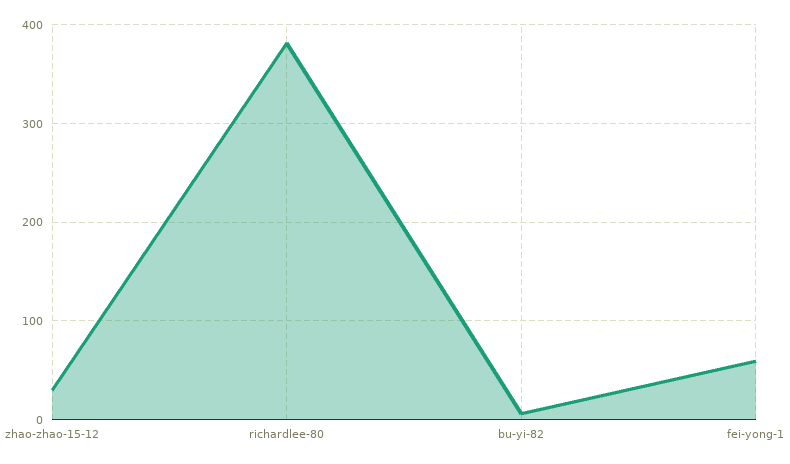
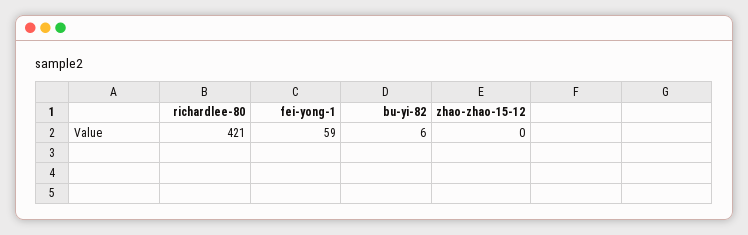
zhao-zhao-15-12: 30 -> 0
richardlee-80: 380 -> 421

